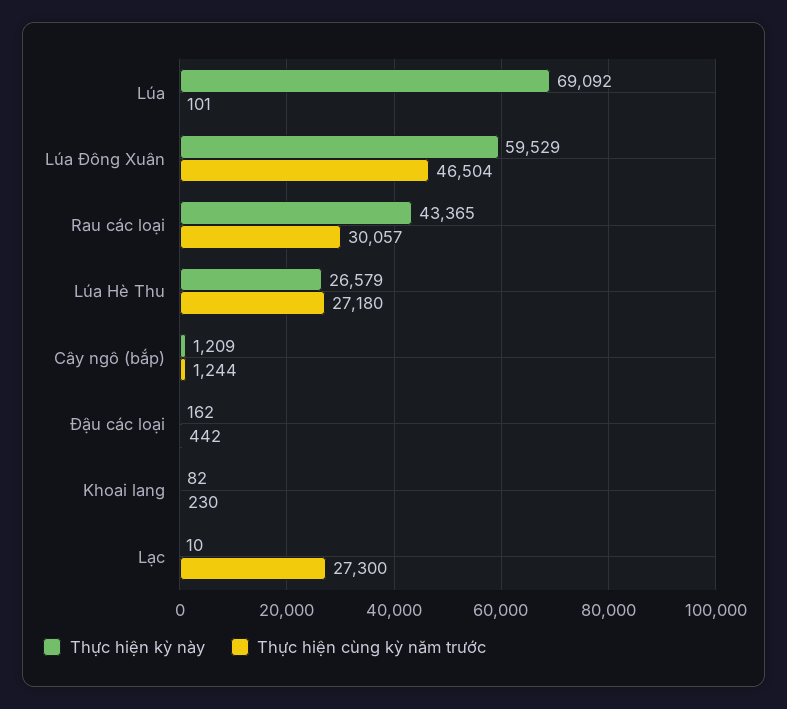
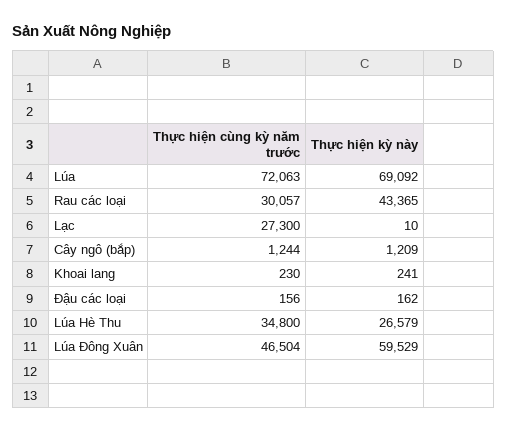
Thực hiện cùng kỳ năm trước, Lúa: 101 -> 72063
Thực hiện cùng kỳ năm trước, Lúa Hè Thu: 27180 -> 34800
Thực hiện cùng kỳ năm trước, Đậu các loại: 442 -> 156
Thực hiện kỳ này, Khoai lang: 82 -> 241

